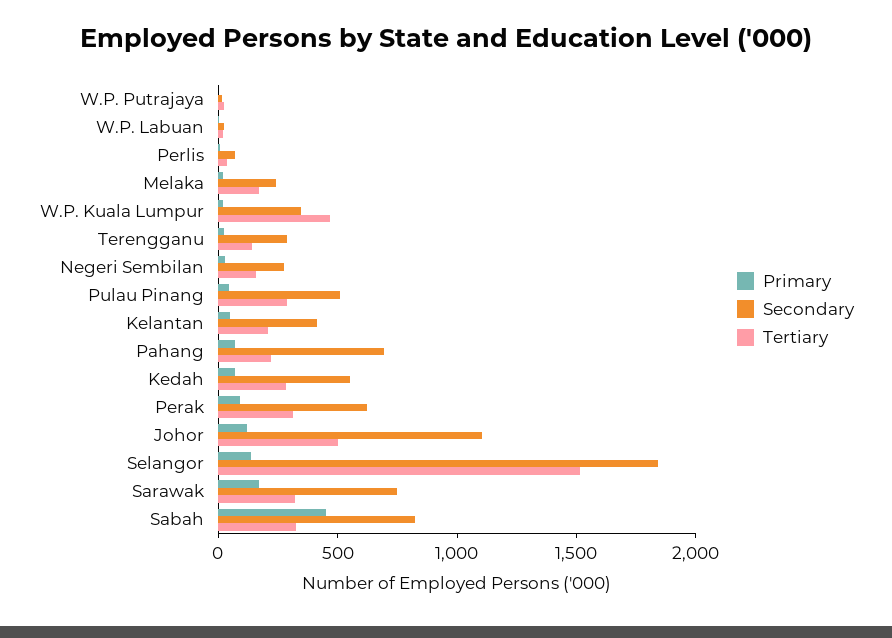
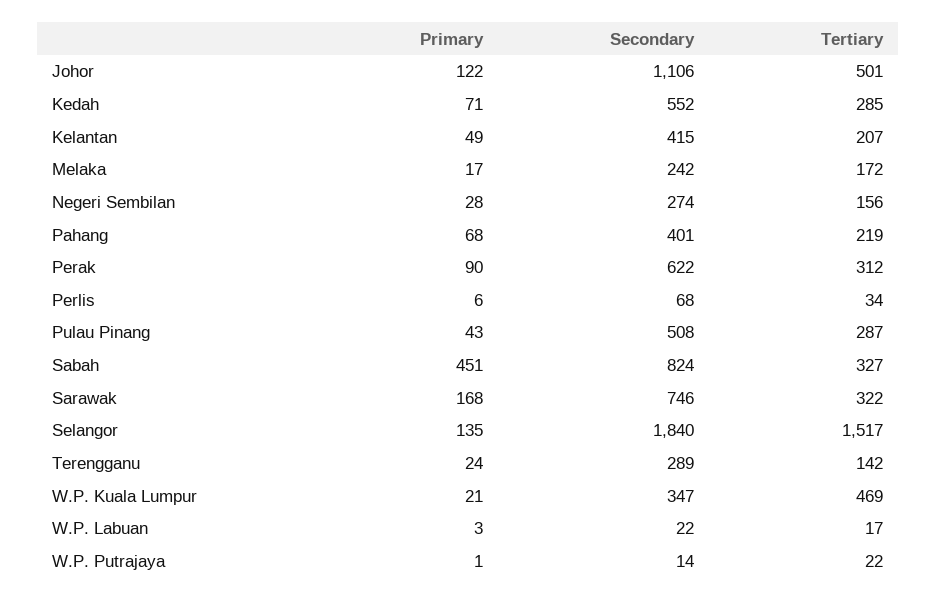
Secondary, Pahang: 700 -> 401

